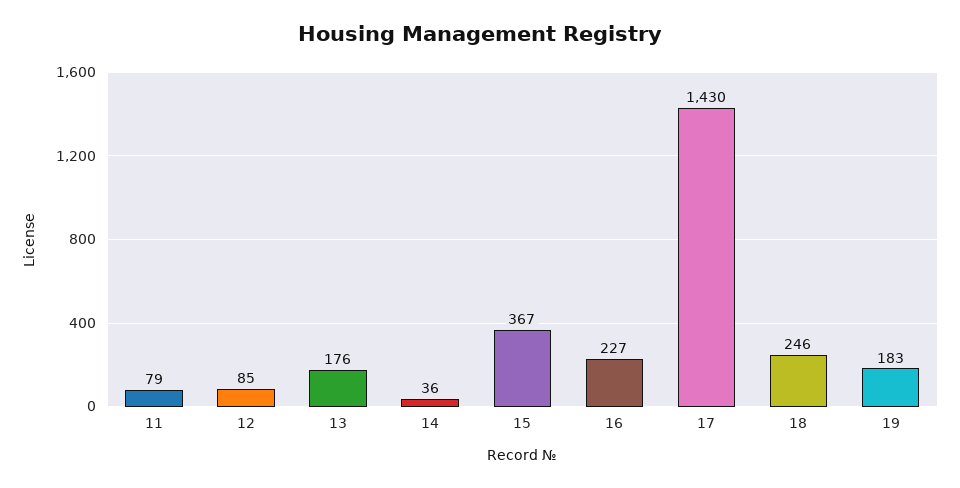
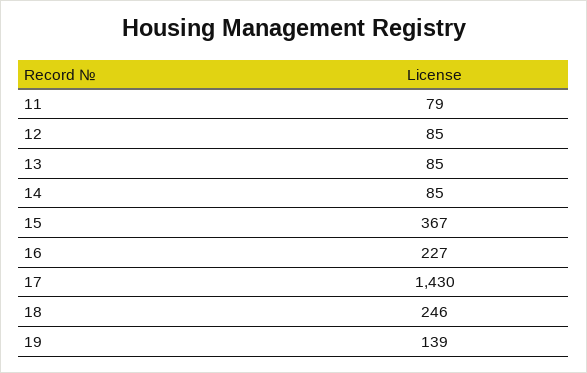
13: 176 -> 85
14: 36 -> 85
19: 183 -> 139

